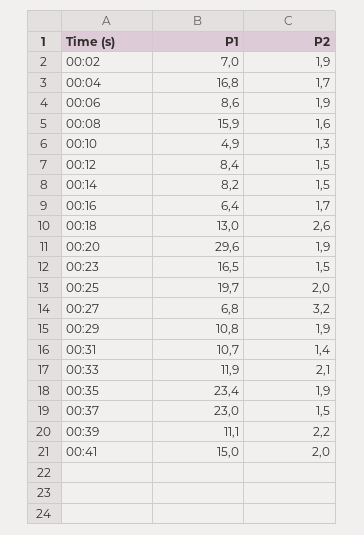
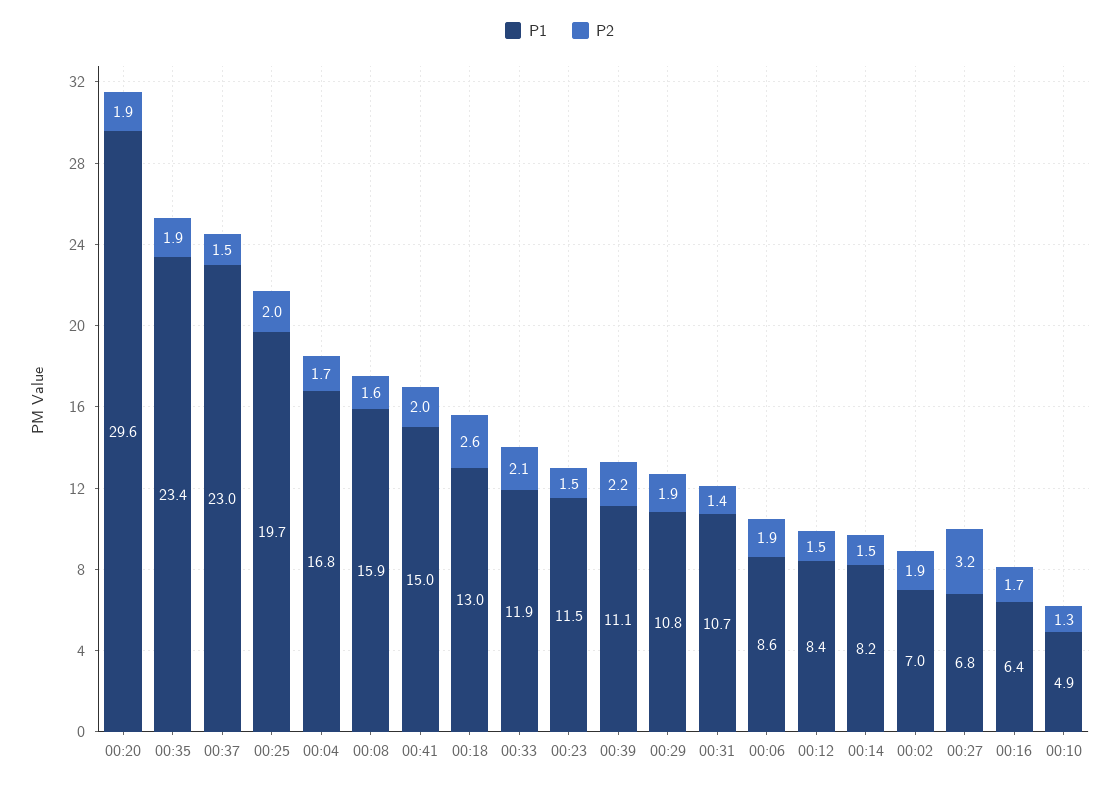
P1, 00:23: 16.5 -> 11.5

